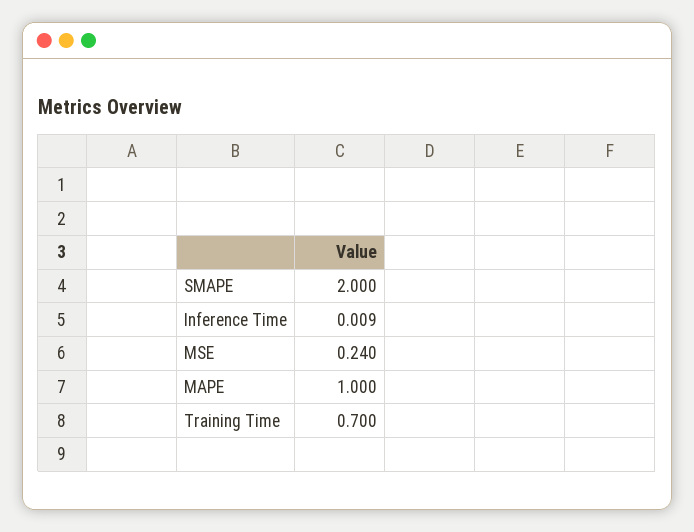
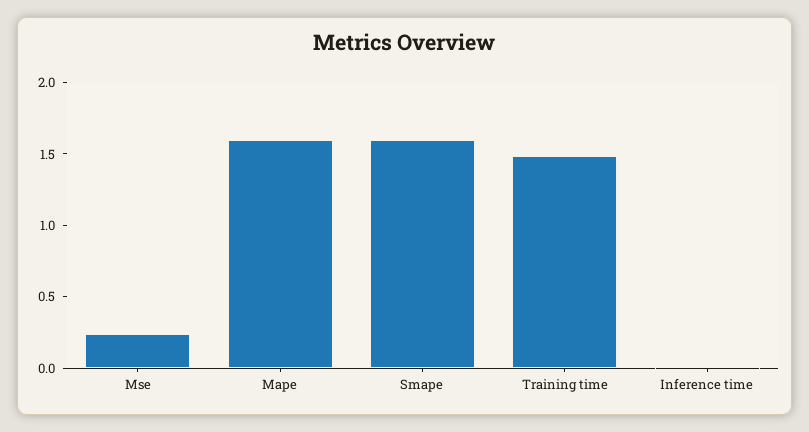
SMAPE: 2 -> 1.6
MAPE: 1 -> 1.6
Training Time: 0.7 -> 1.5

